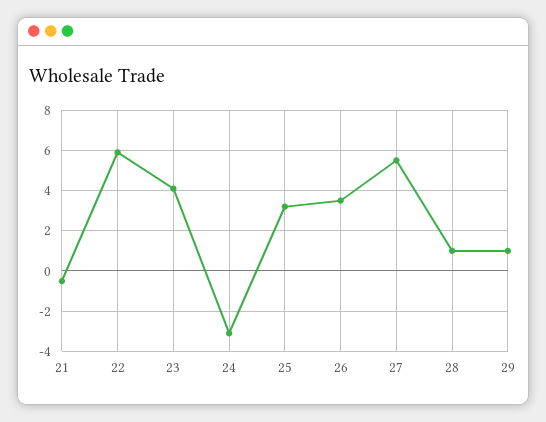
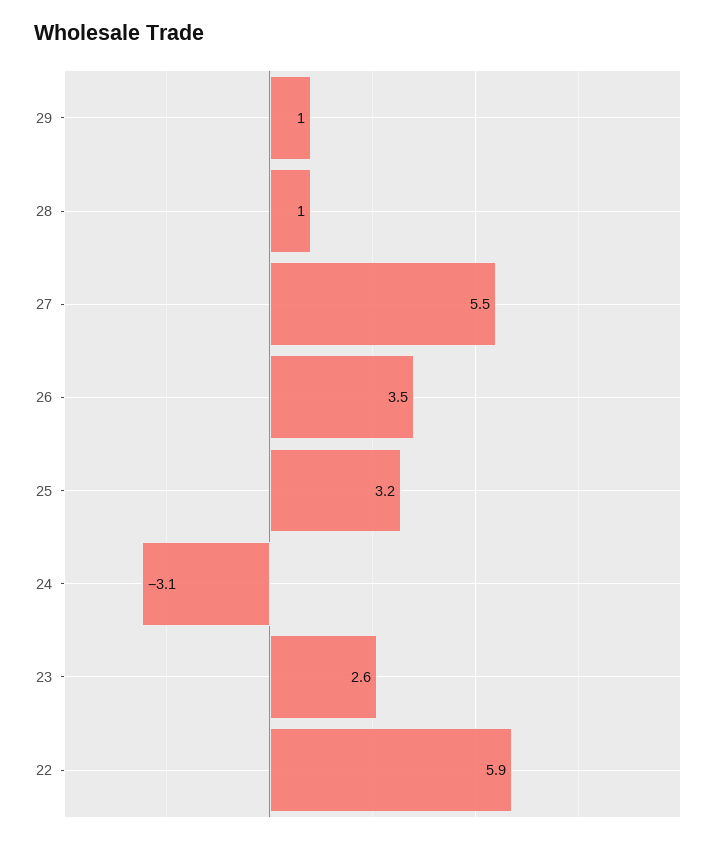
21: -0.5 -> none
23: 4 -> 2.6

